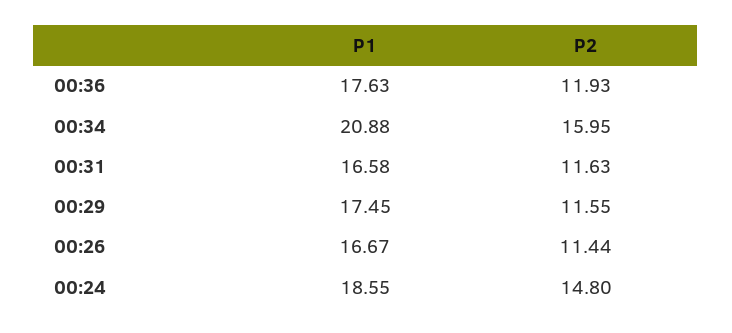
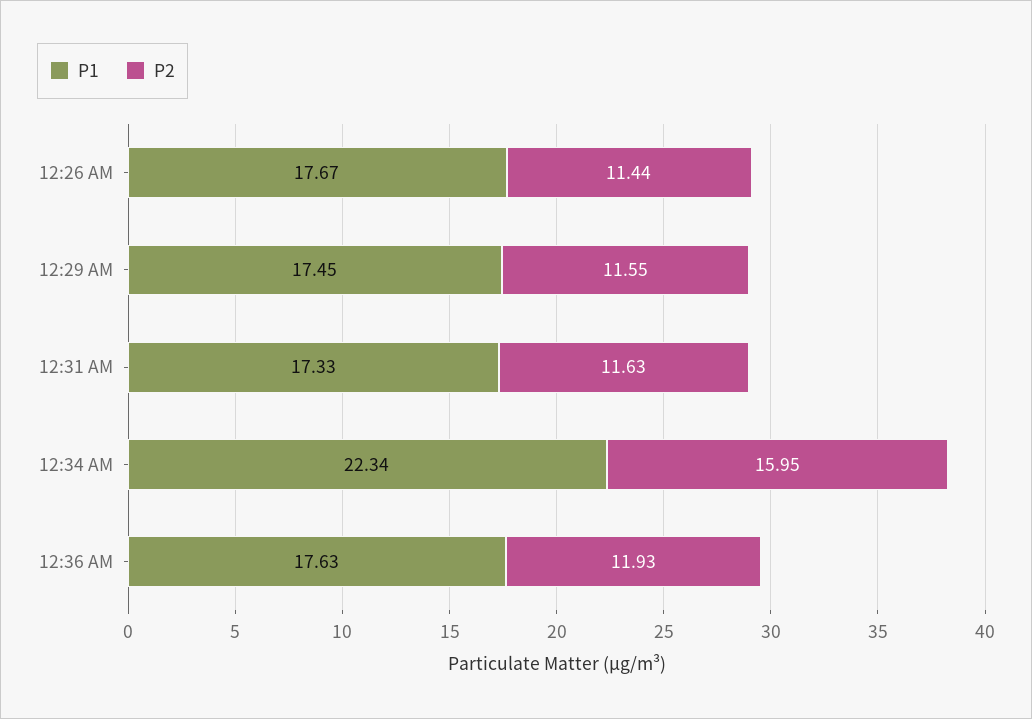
P1, 00:34: 20.88 -> 22.34
P1, 00:31: 16.58 -> 17.33
P1, 00:26: 16.67 -> 17.67
P1, 00:24: 18.55 -> none
P2, 00:24: 14.8 -> none

